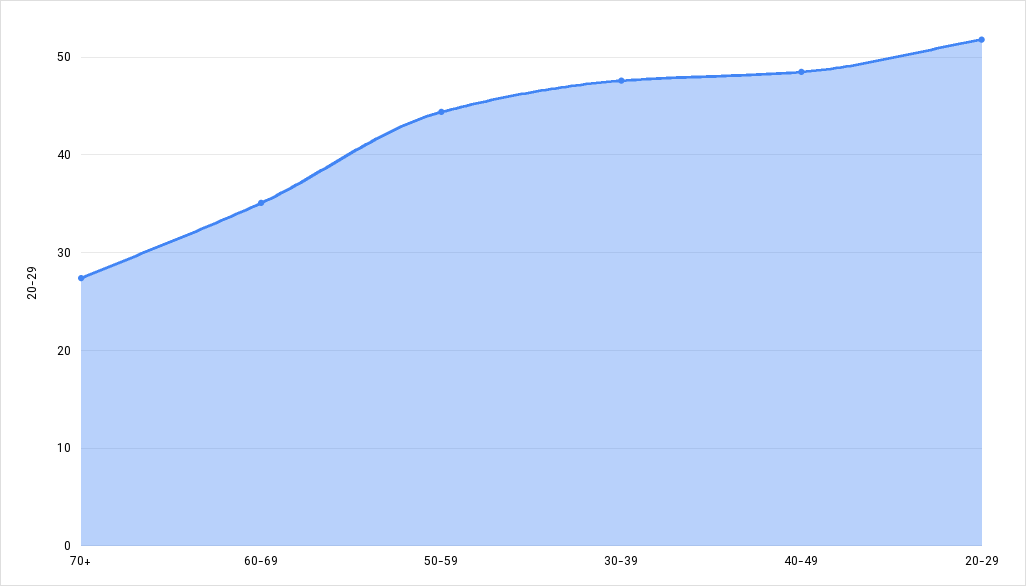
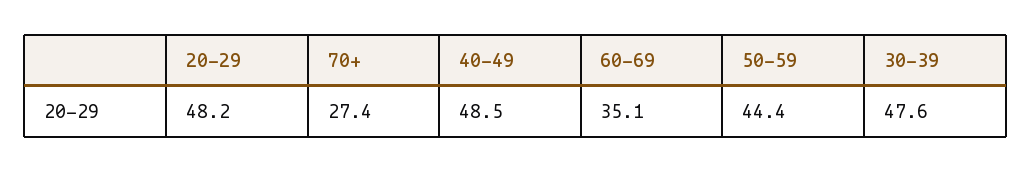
20-29: 52 -> 48.2

